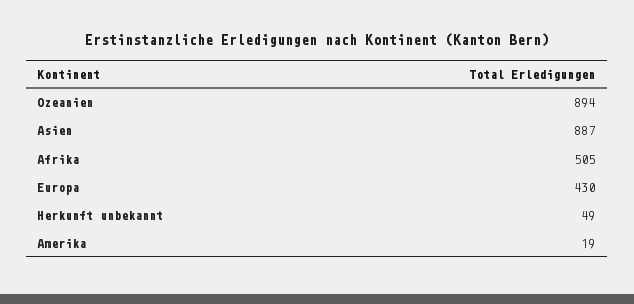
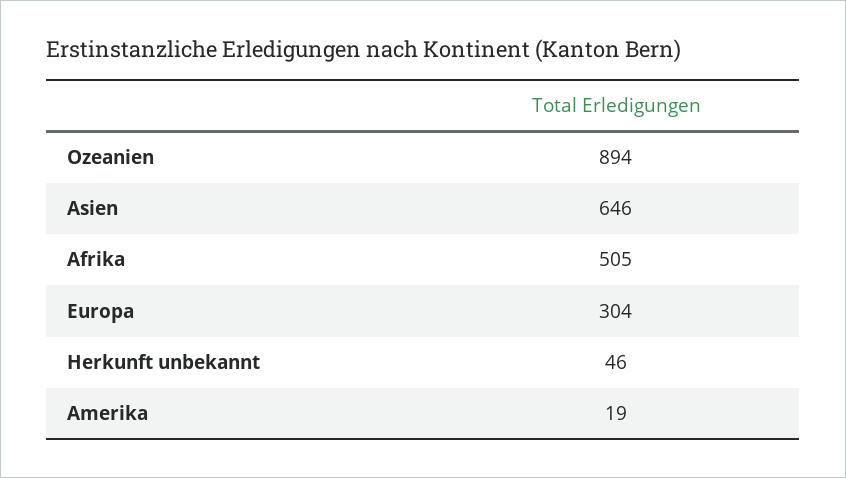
Asien: 887 -> 646
Europa: 430 -> 304
Herkunft unbekannt: 49 -> 46

